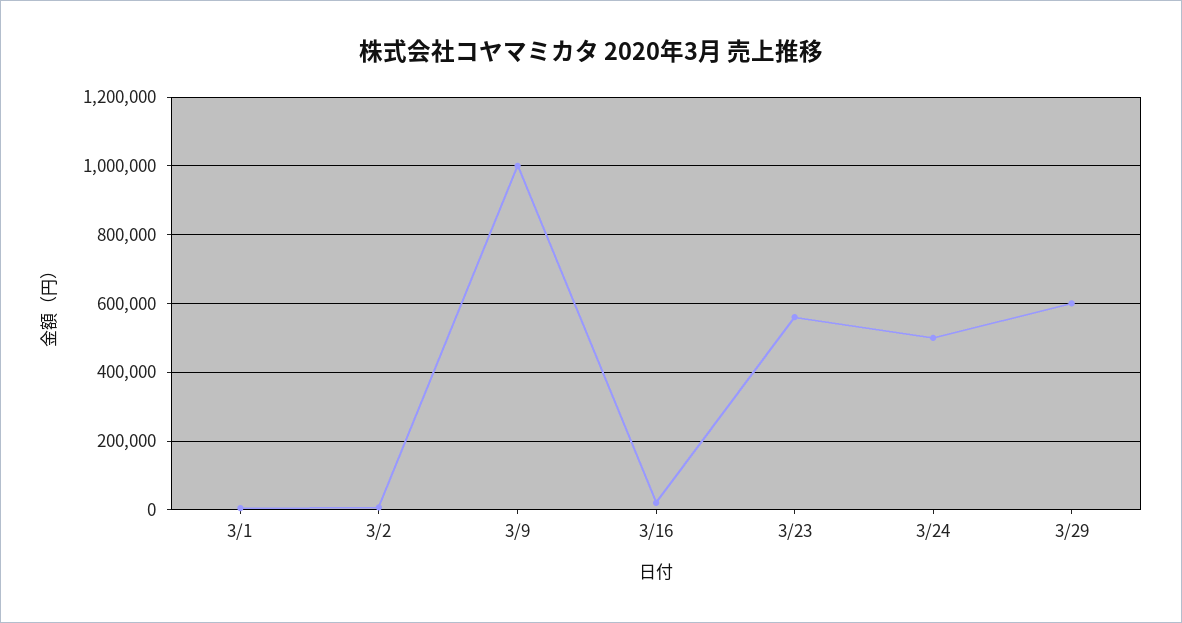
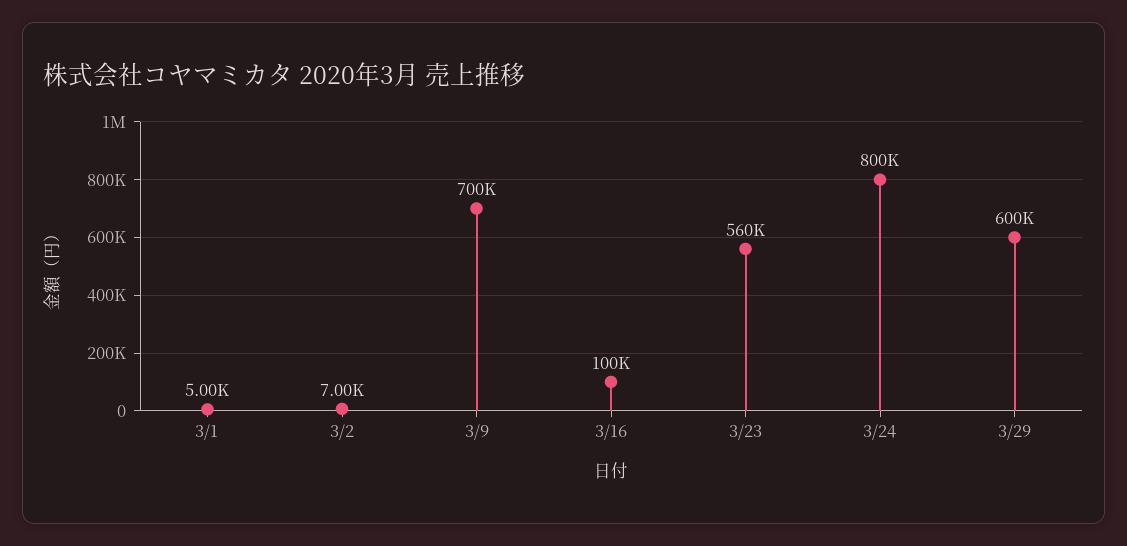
3/9: 1000000 -> 700000
3/16: 20000 -> 100000
3/24: 500000 -> 800000

